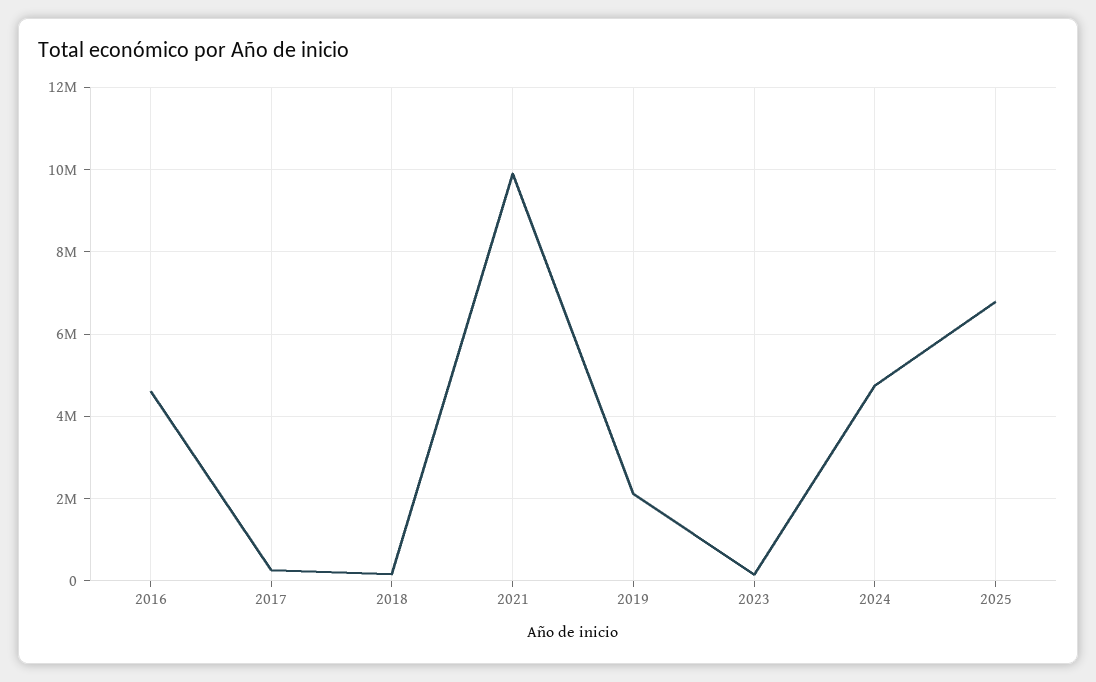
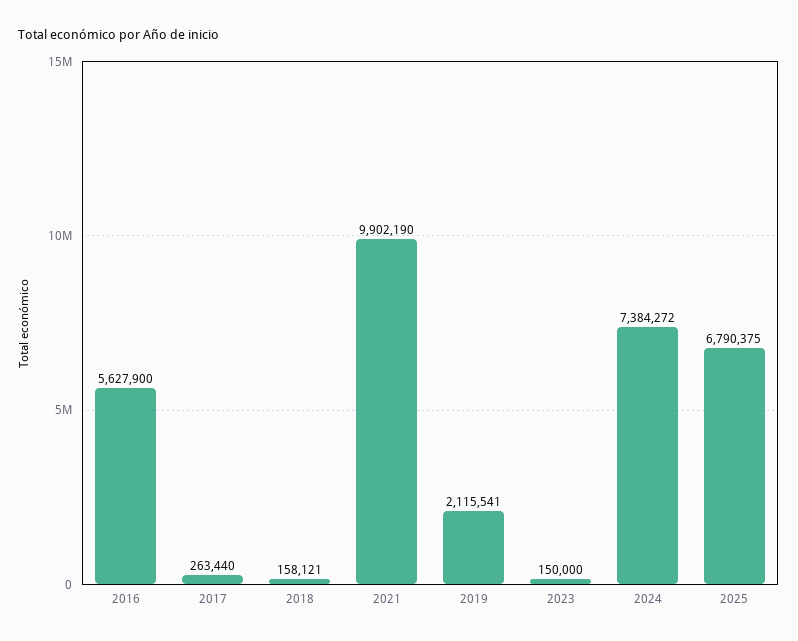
2016: 4600000 -> 5627900
2024: 4800000 -> 7384272

